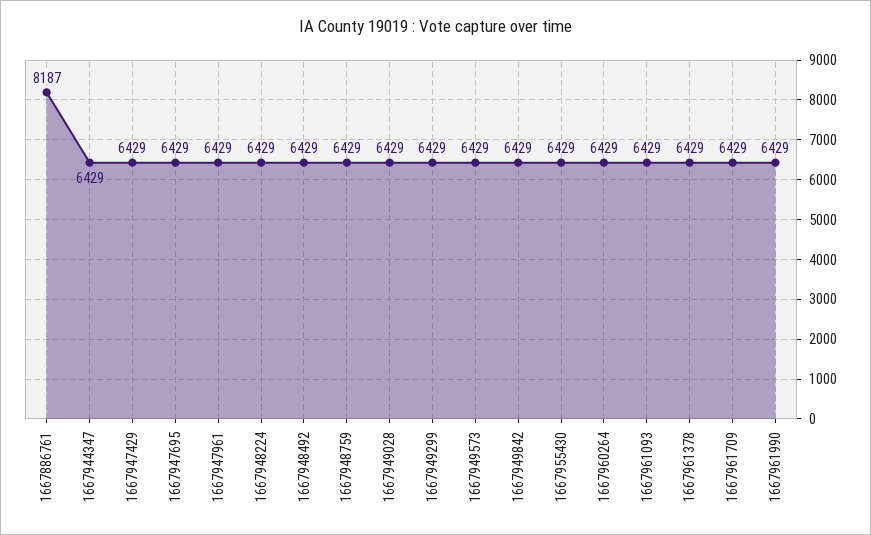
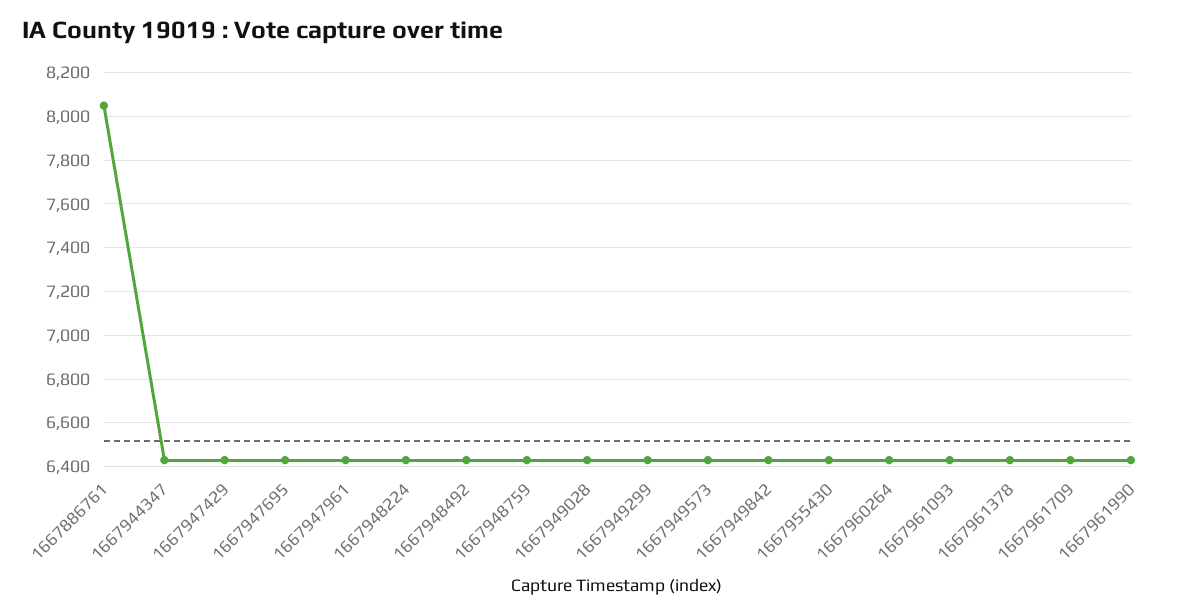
1667886761: 8187 -> 8050

